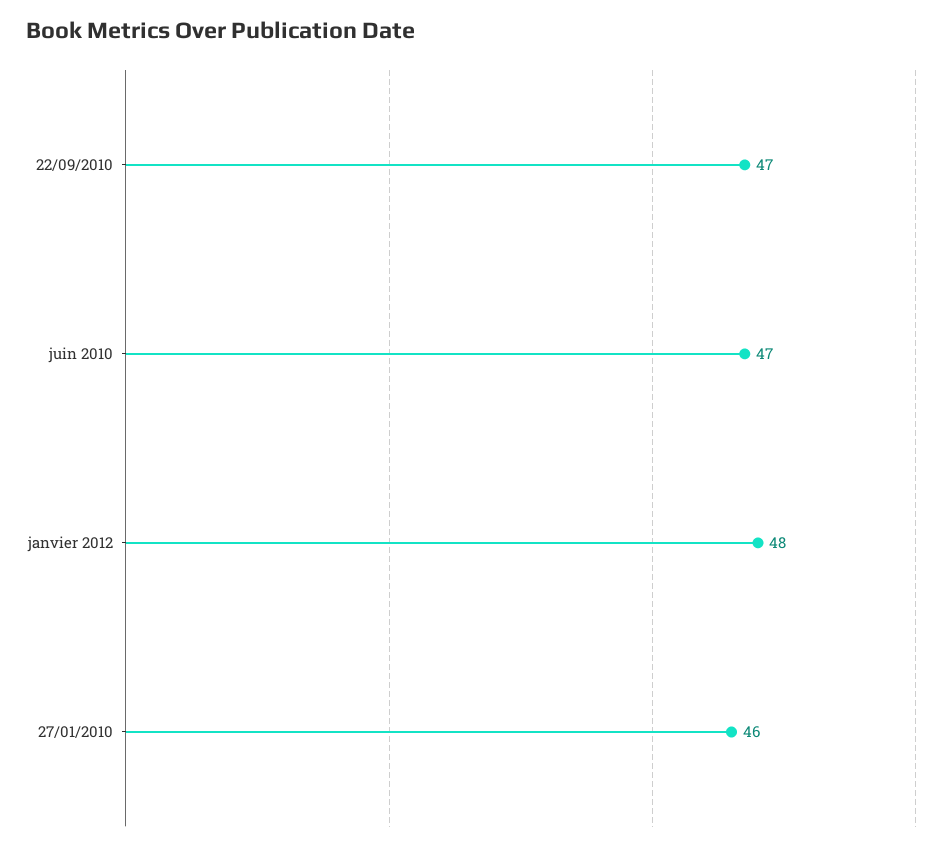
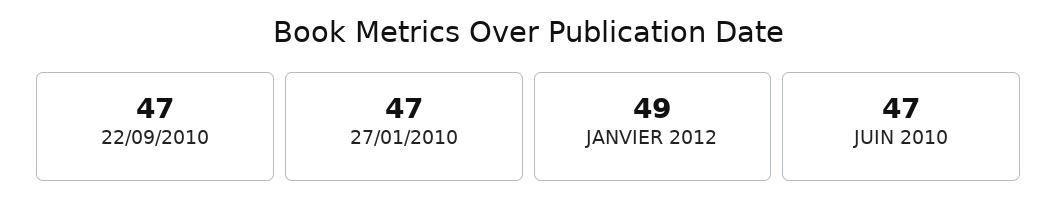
janvier 2012: 48 -> 49
27/01/2010: 46 -> 47

